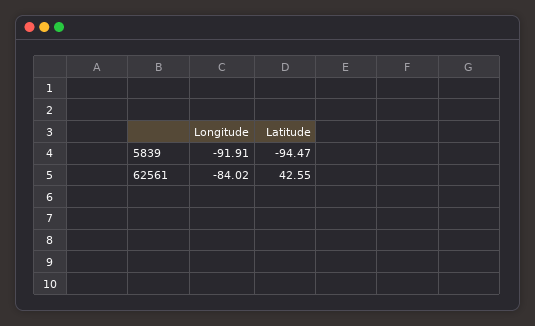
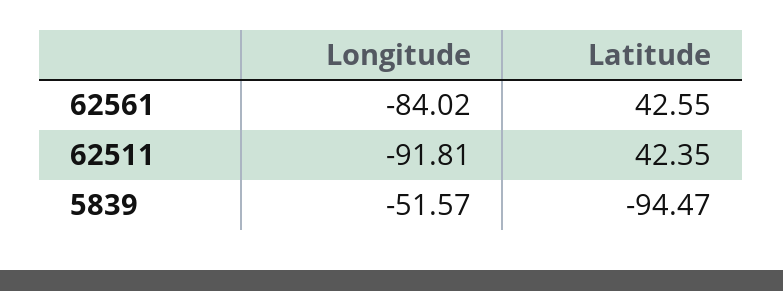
Longitude, 5839: -91.91 -> -51.57
Longitude, 62511: none -> -91.81
Latitude, 62511: none -> 42.35

